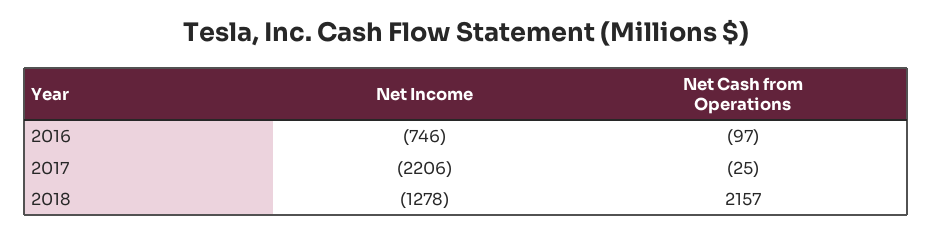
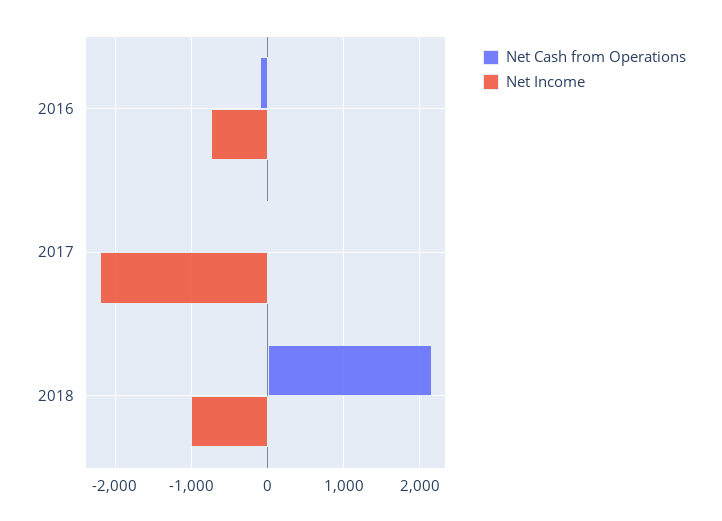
Net Income, 2018: -1278 -> -1000

